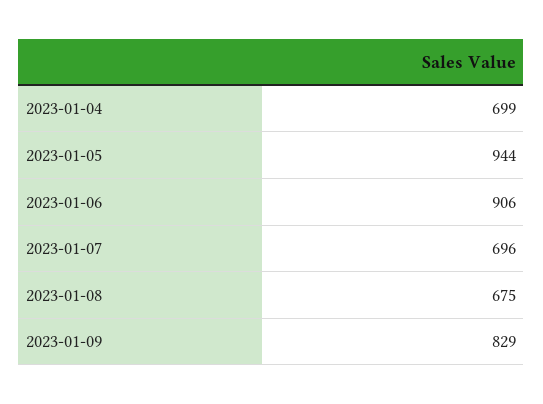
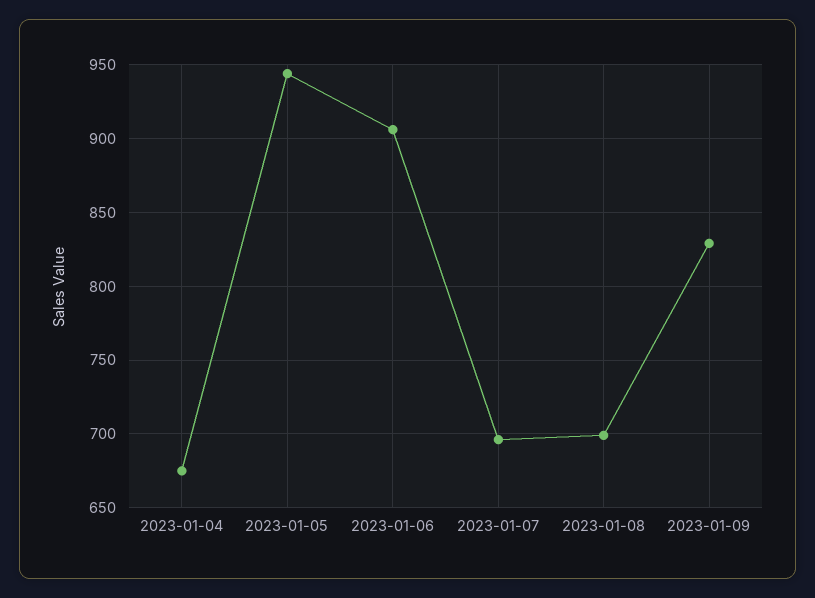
2023-01-04: 699 -> 675
2023-01-08: 675 -> 700

